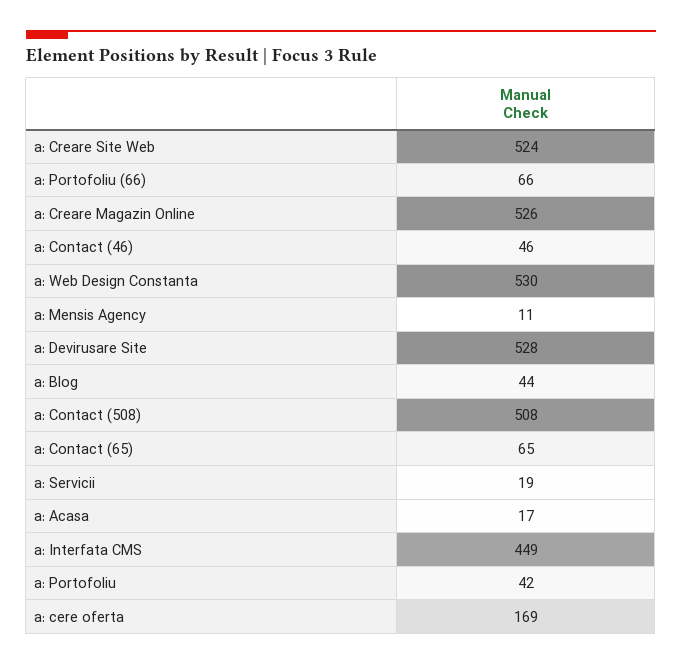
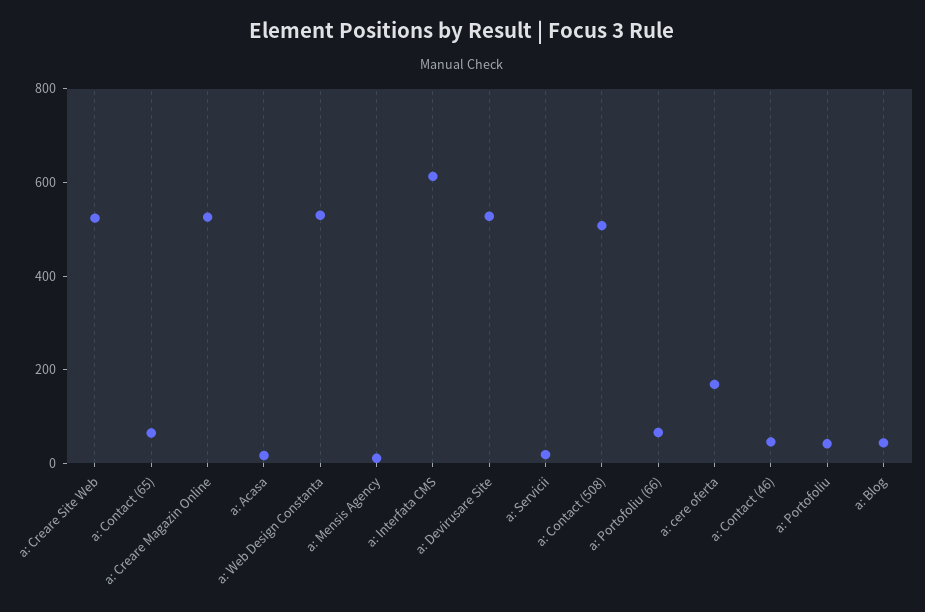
a: Interfata CMS: 449 -> 600

